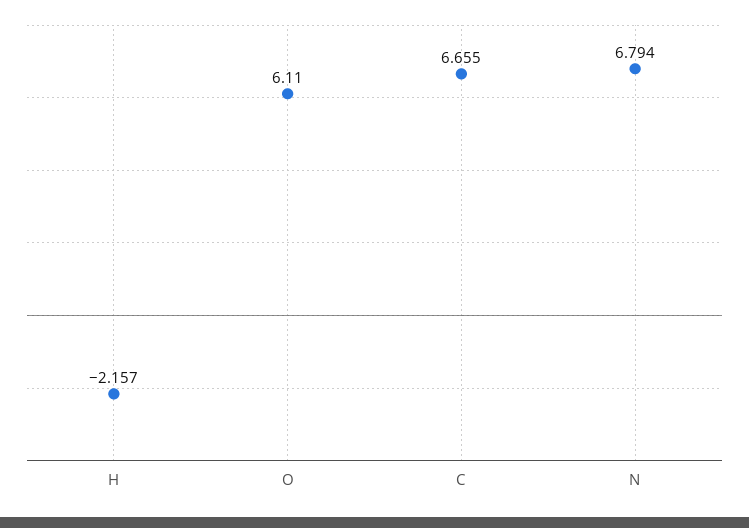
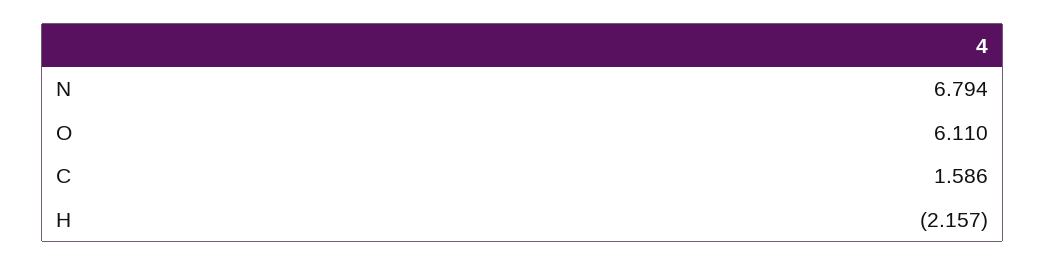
C: 6.655 -> 1.586

